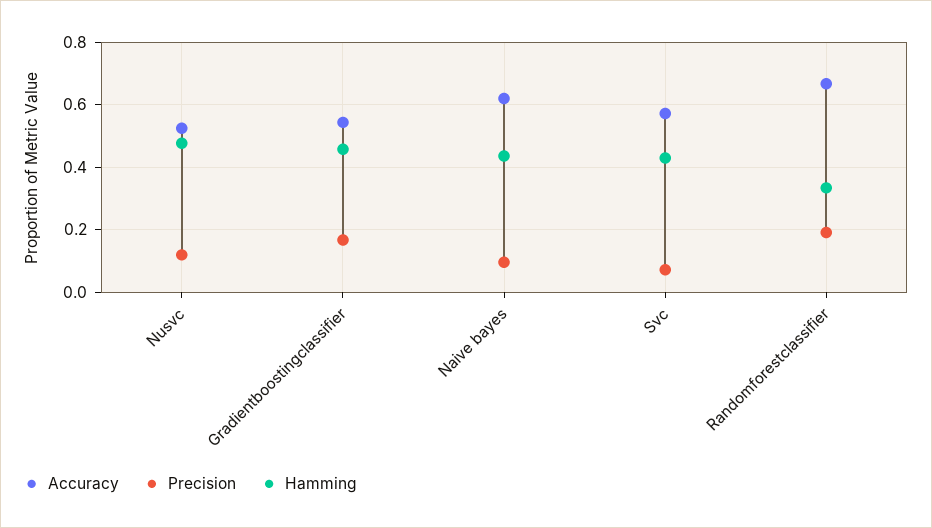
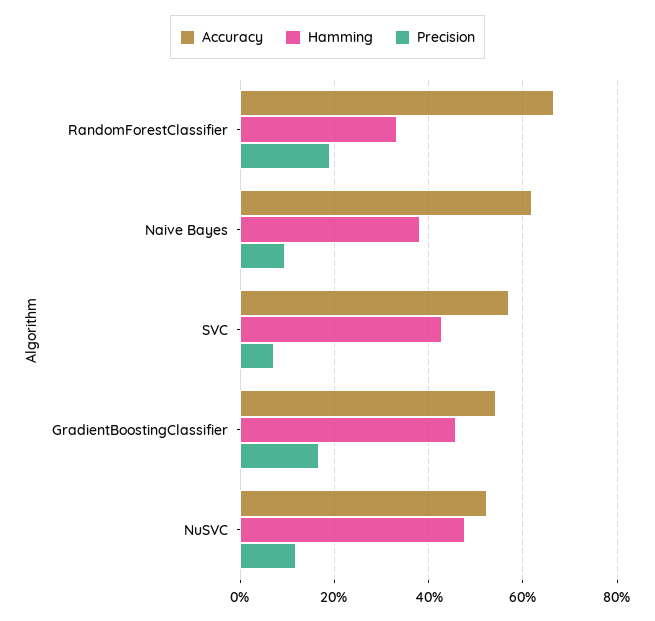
Hamming, Naive bayes: 0.44 -> 0.38

